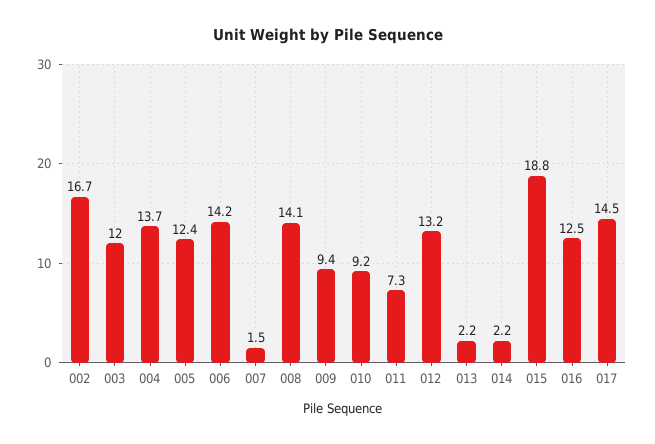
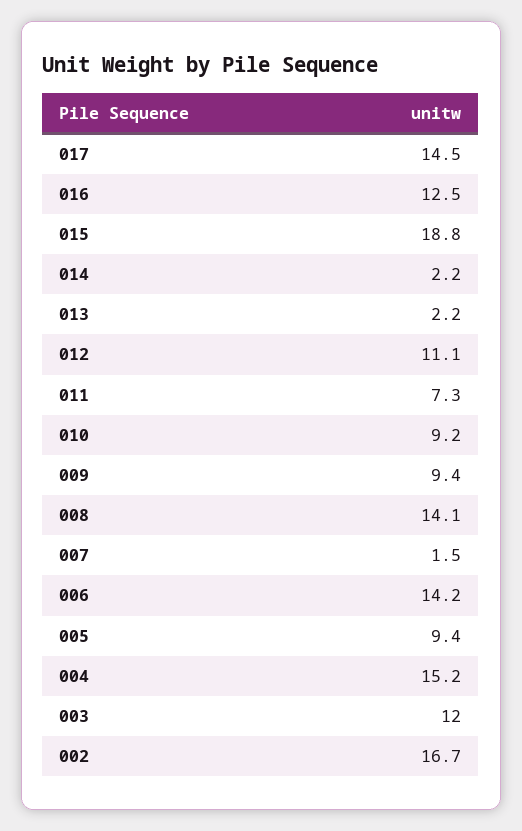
004: 13.7 -> 15.2
005: 12.4 -> 9.4
012: 13.2 -> 11.1

